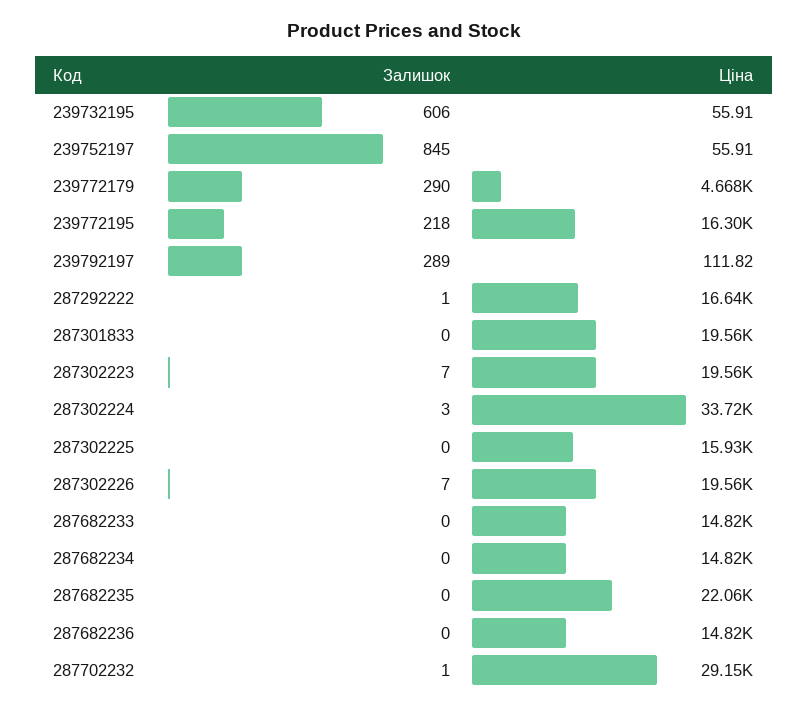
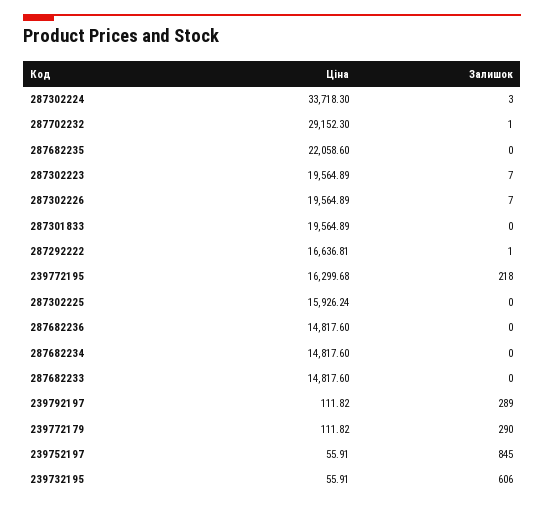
Ціна, 239772179: 4668 -> 111.82

